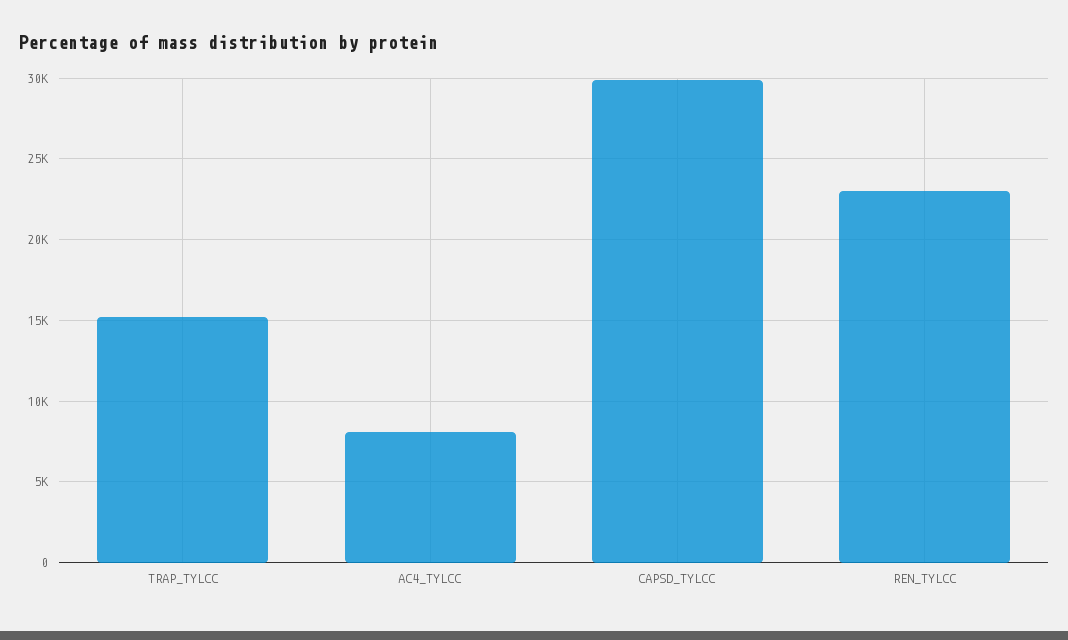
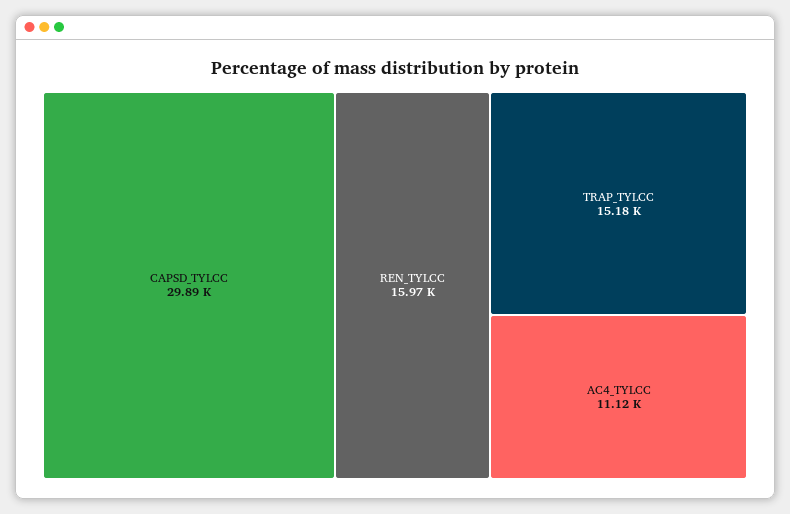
AC4_TYLCC: 8000 -> 11120
REN_TYLCC: 23000 -> 15970

